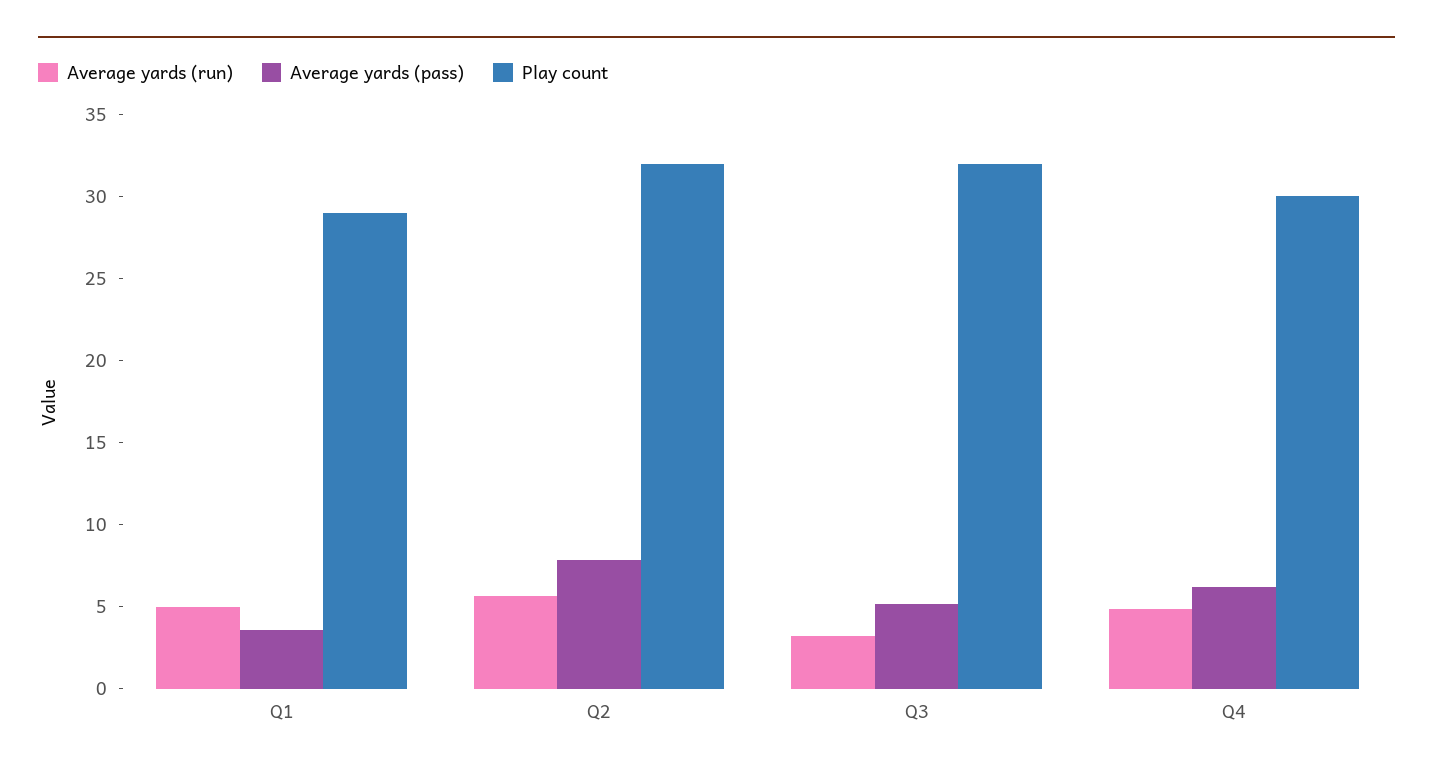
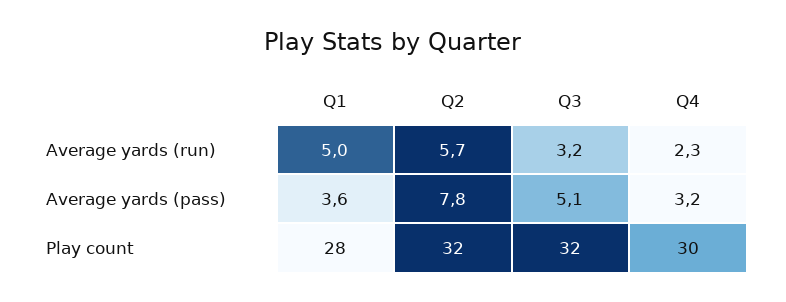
Play count, Q1: 29 -> 28
Average yards (run), Q4: 5 -> 2.3
Average yards (pass), Q4: 6 -> 3.2

